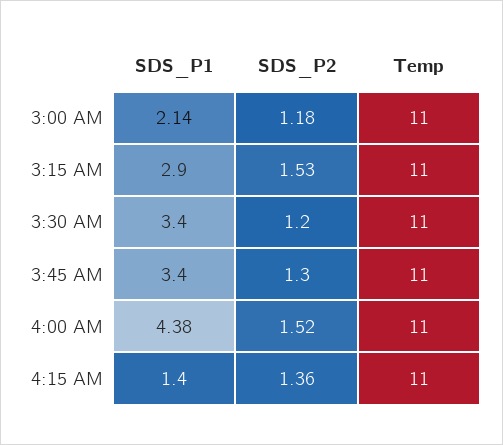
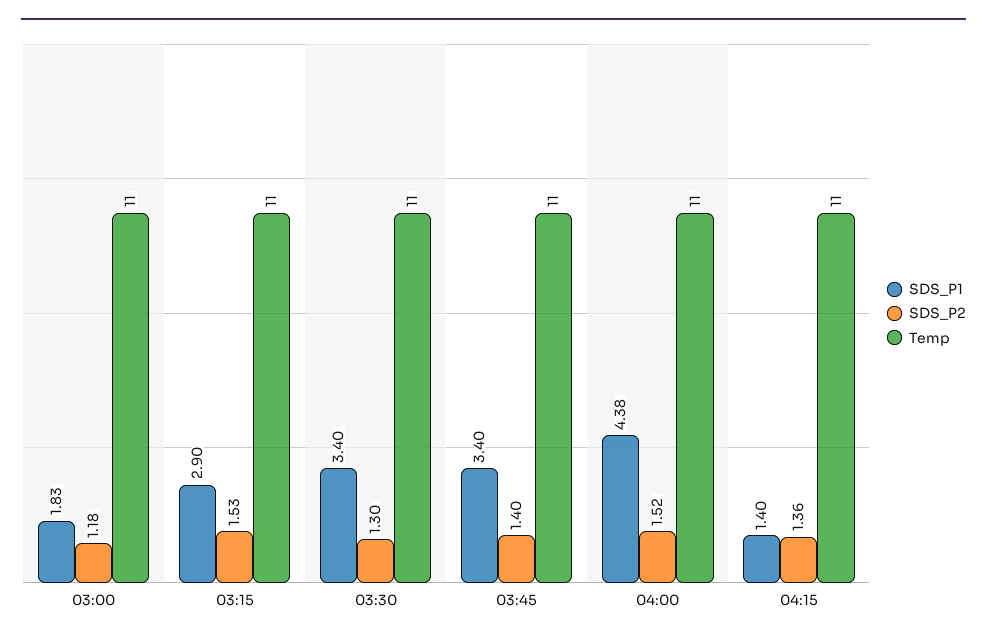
SDS_P1, 3:00 AM: 2.14 -> 1.83
SDS_P2, 3:30 AM: 1.2 -> 1.3
SDS_P2, 3:45 AM: 1.3 -> 1.4

